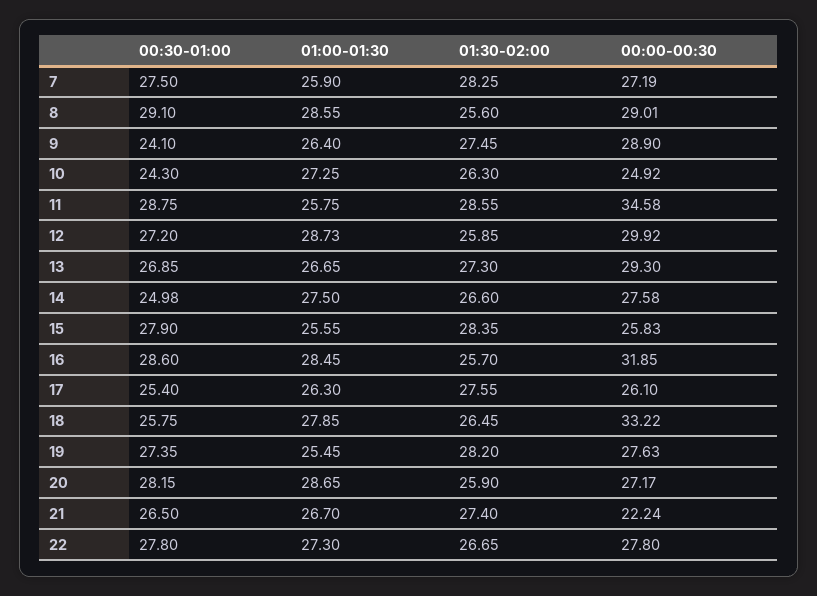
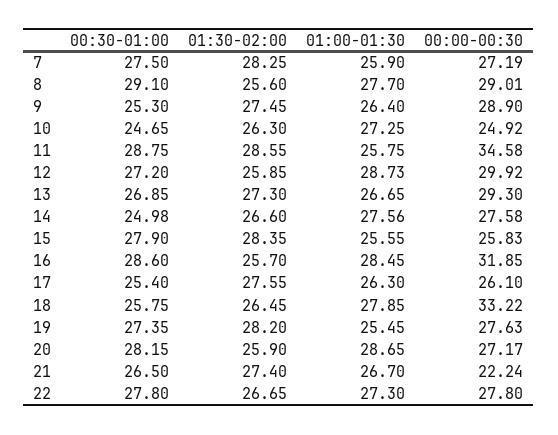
01:00-01:30, 8: 28.55 -> 27.7
00:30-01:00, 9: 24.1 -> 25.3
00:30-01:00, 10: 24.3 -> 24.65
01:00-01:30, 14: 27.5 -> 27.56

